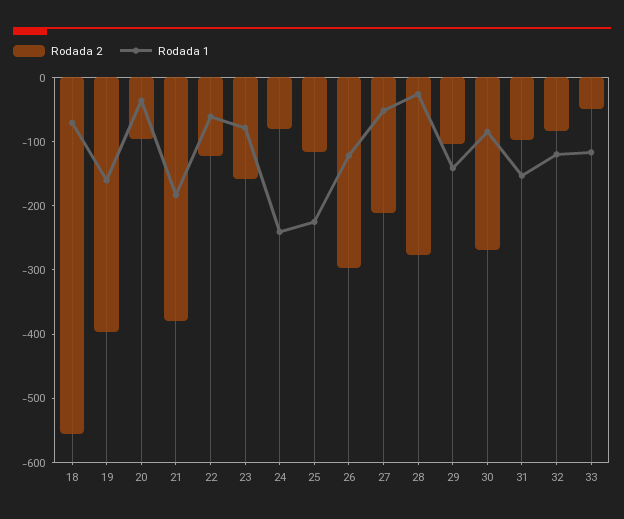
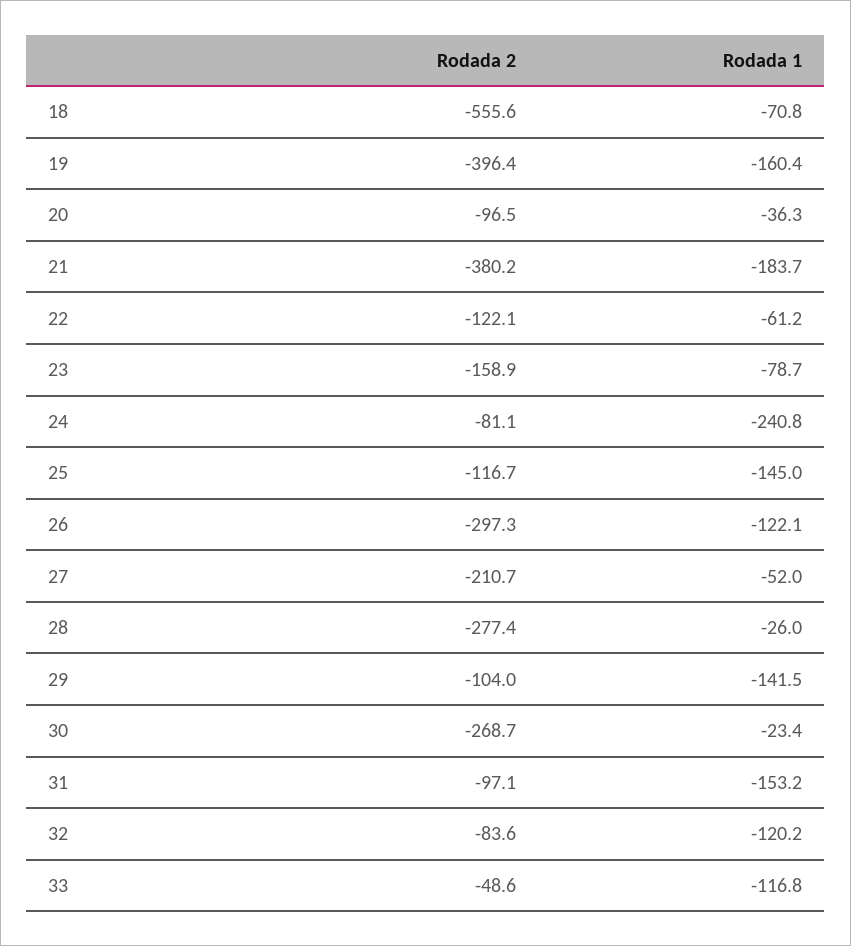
Rodada 1, 25: -220 -> -145
Rodada 1, 30: -80 -> -23.4

